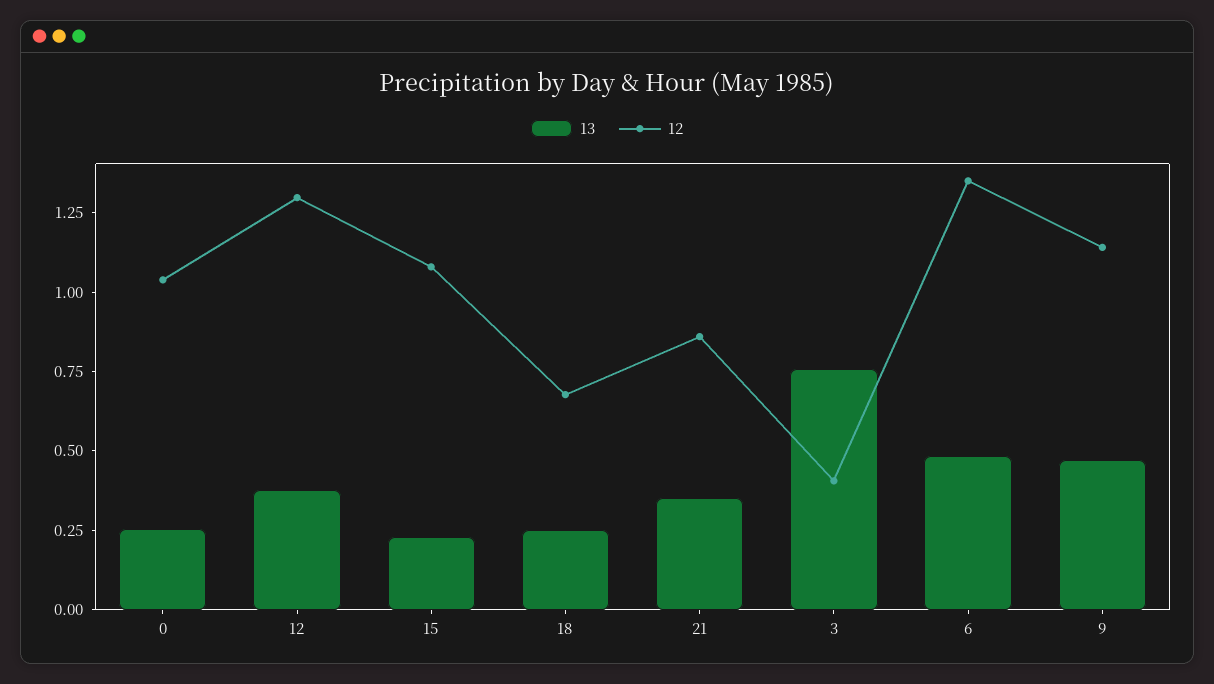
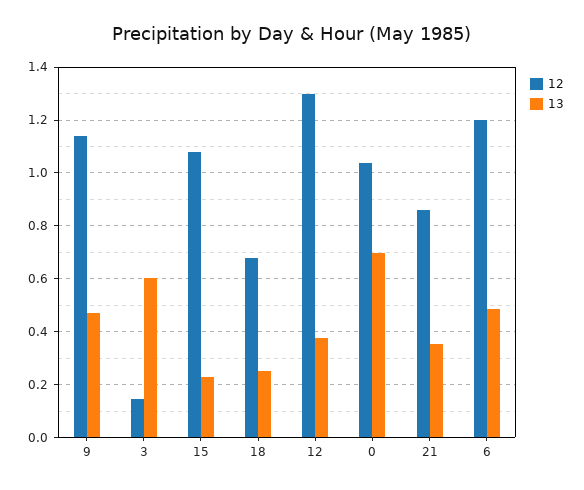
13, 0: 0.25 -> 0.7
13, 3: 0.75 -> 0.6
12, 3: 0.4 -> 0.15
12, 6: 1.35 -> 1.2

